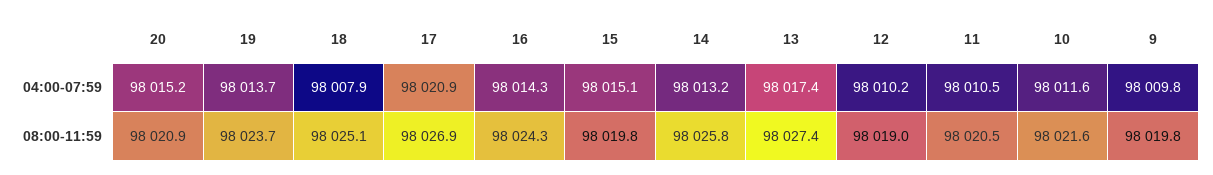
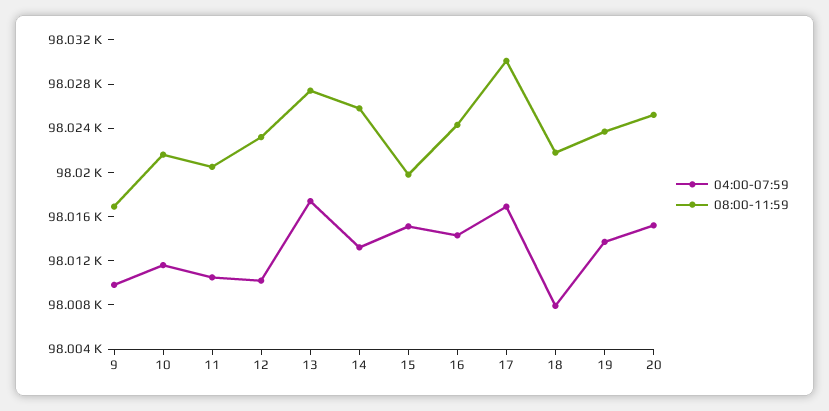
04:00-07:59, 17: 98020.9 -> 98017
08:00-11:59, 20: 98020.9 -> 98025
08:00-11:59, 18: 98025.1 -> 98022
08:00-11:59, 17: 98026.9 -> 98030
08:00-11:59, 12: 98019 -> 98023
08:00-11:59, 9: 98019.8 -> 98017

